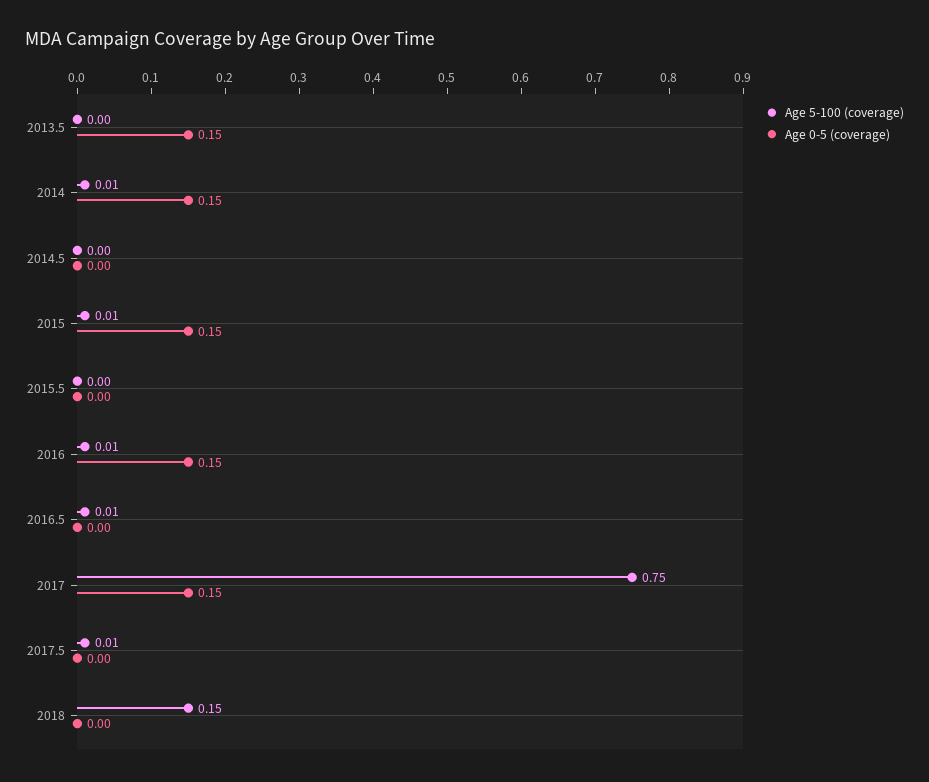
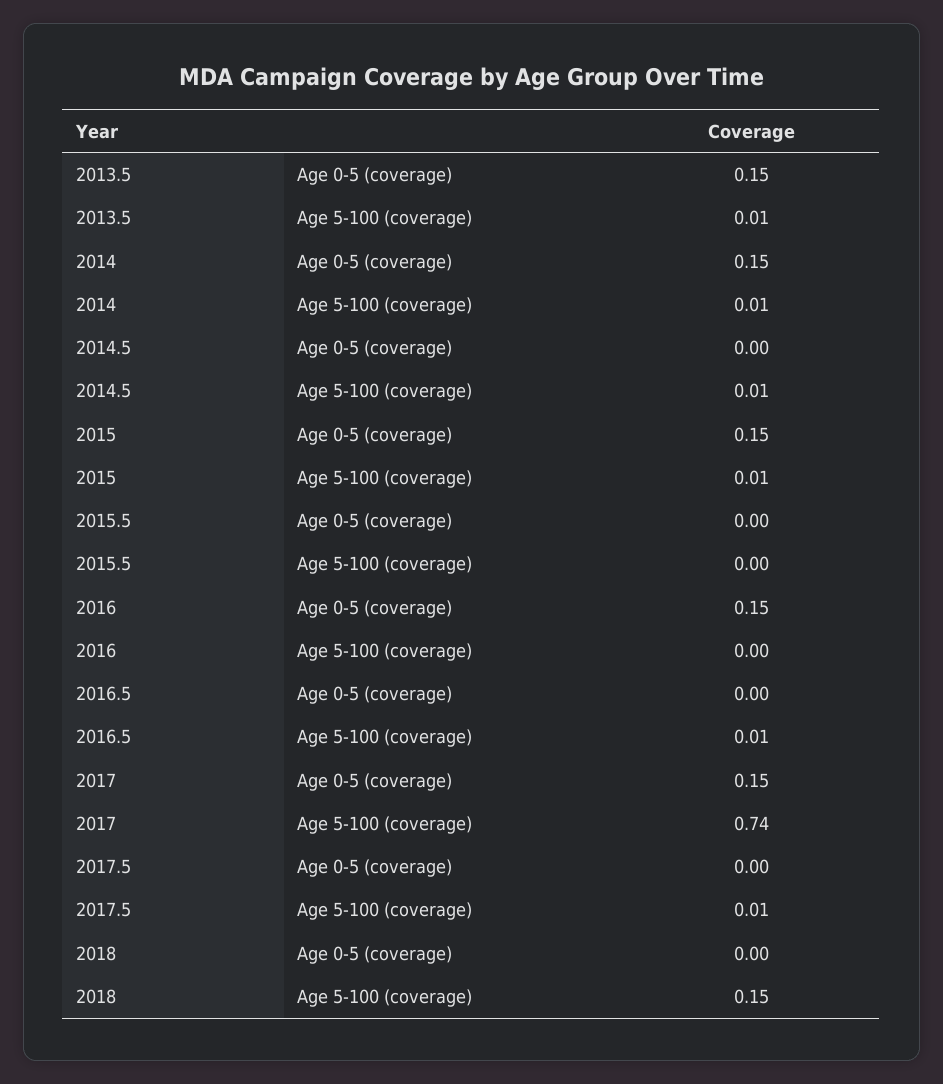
Age 5-100 (coverage), 2013.5: 0 -> 0.01
Age 5-100 (coverage), 2014.5: 0 -> 0.01
Age 5-100 (coverage), 2016: 0.01 -> 0
Age 5-100 (coverage), 2017: 0.75 -> 0.74

